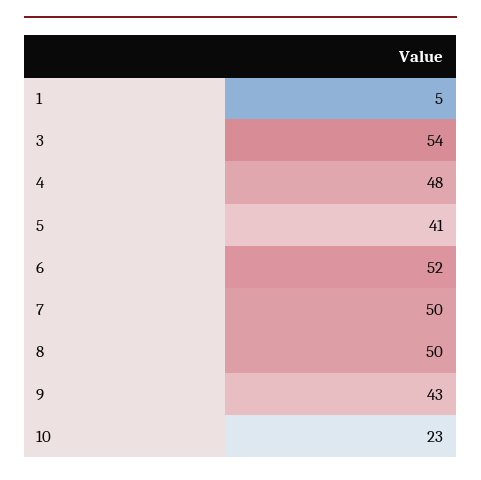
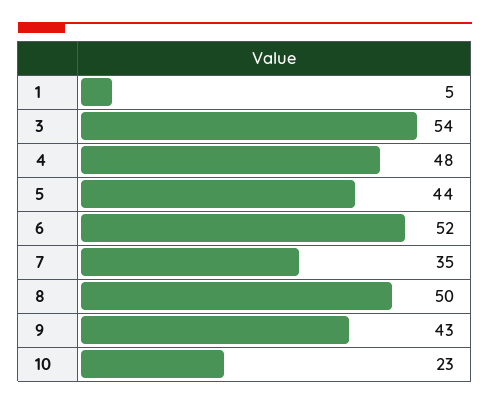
5: 41 -> 44
7: 50 -> 35

